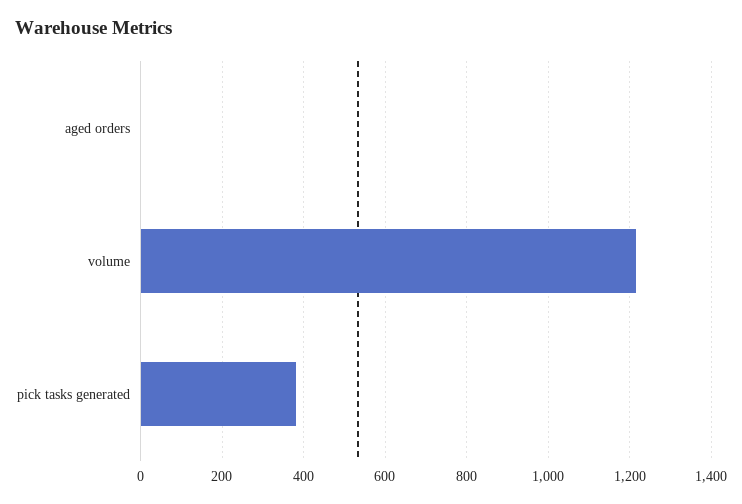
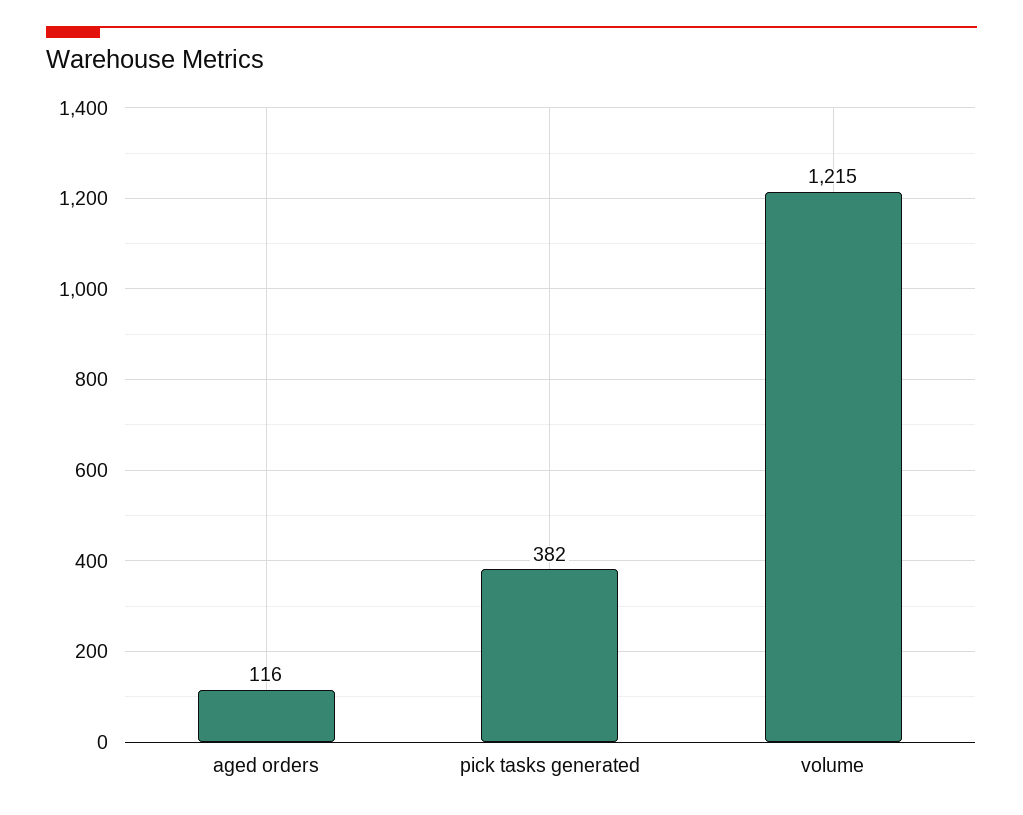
aged orders: 0 -> 116

